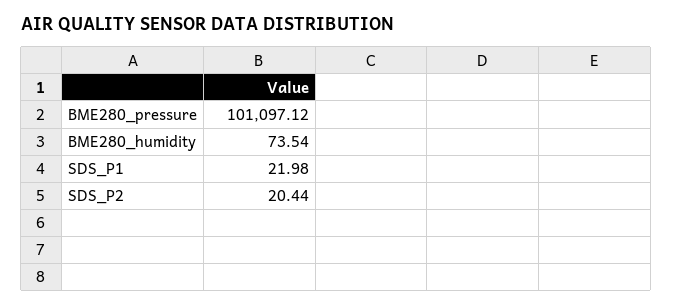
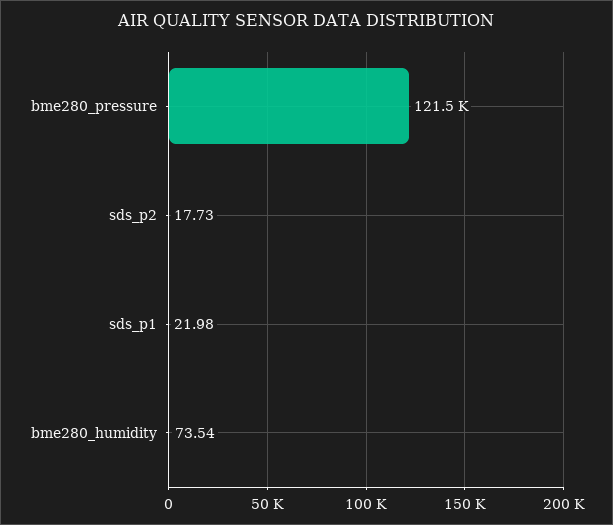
BME280_pressure: 101097.12 -> 121500
SDS_P2: 20.44 -> 17.73

